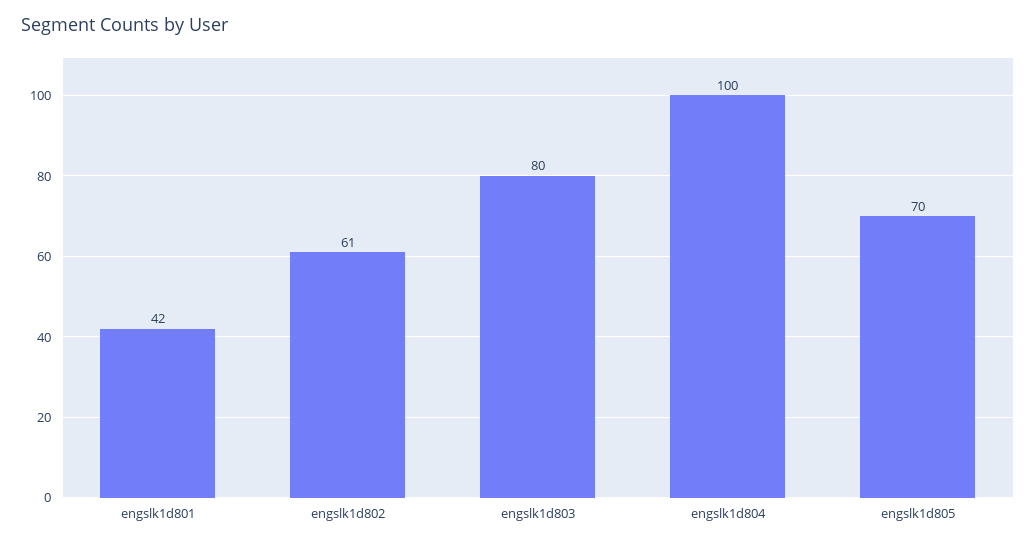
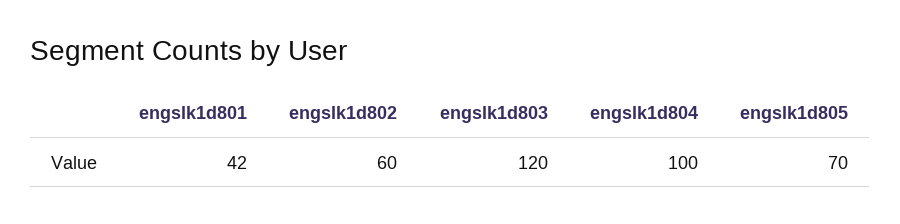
engslk1d802: 61 -> 60
engslk1d803: 80 -> 120

